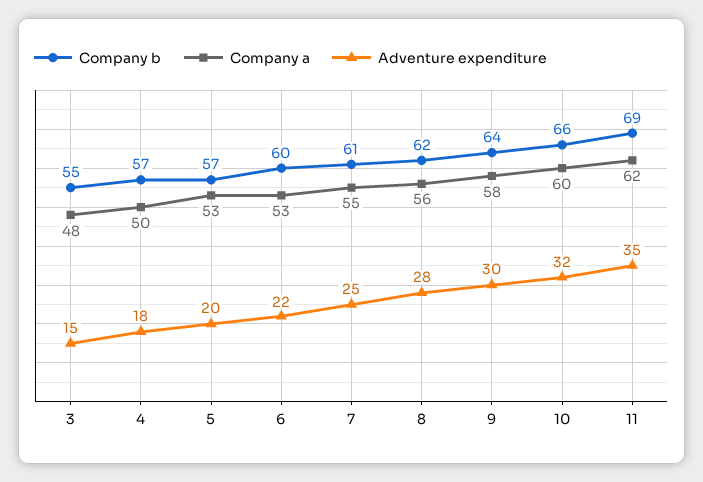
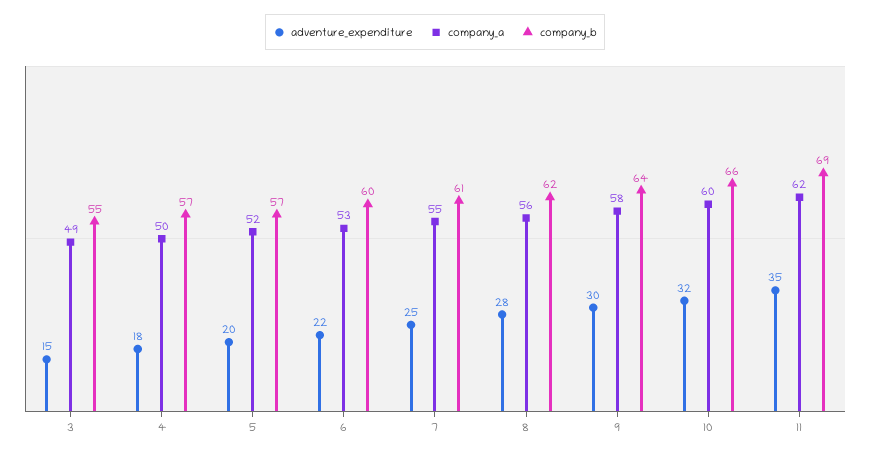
Company a, 3: 48 -> 49
Company a, 5: 53 -> 52

